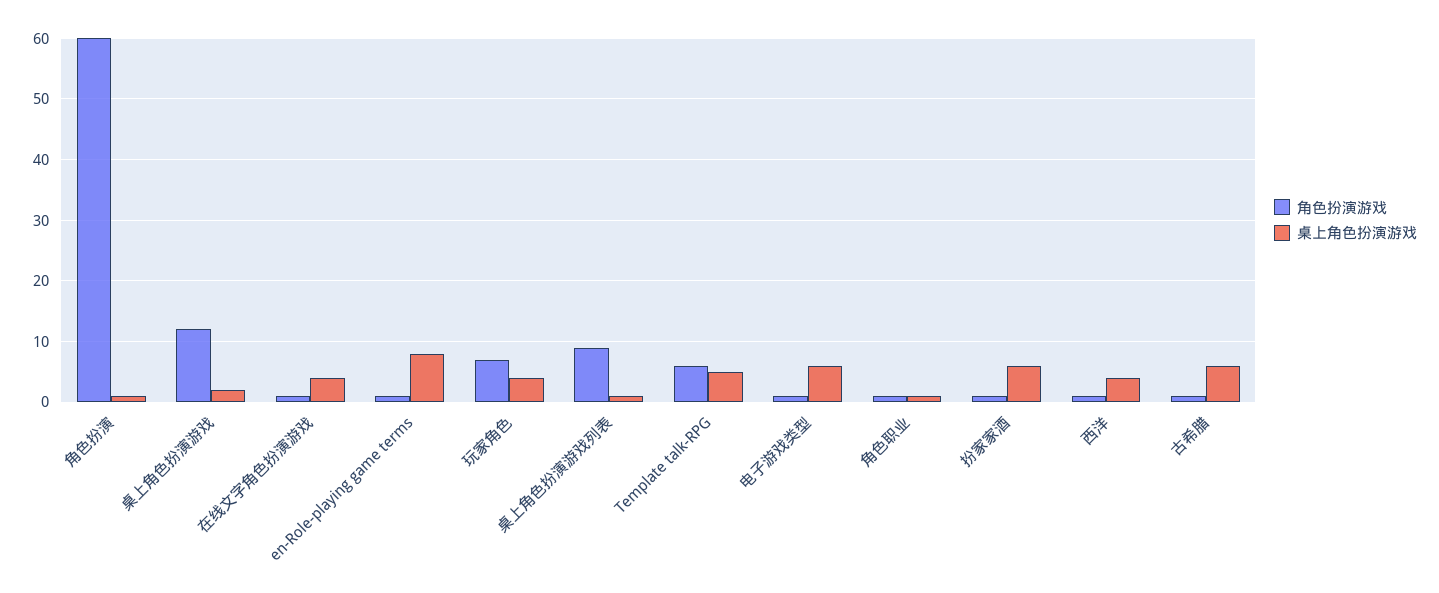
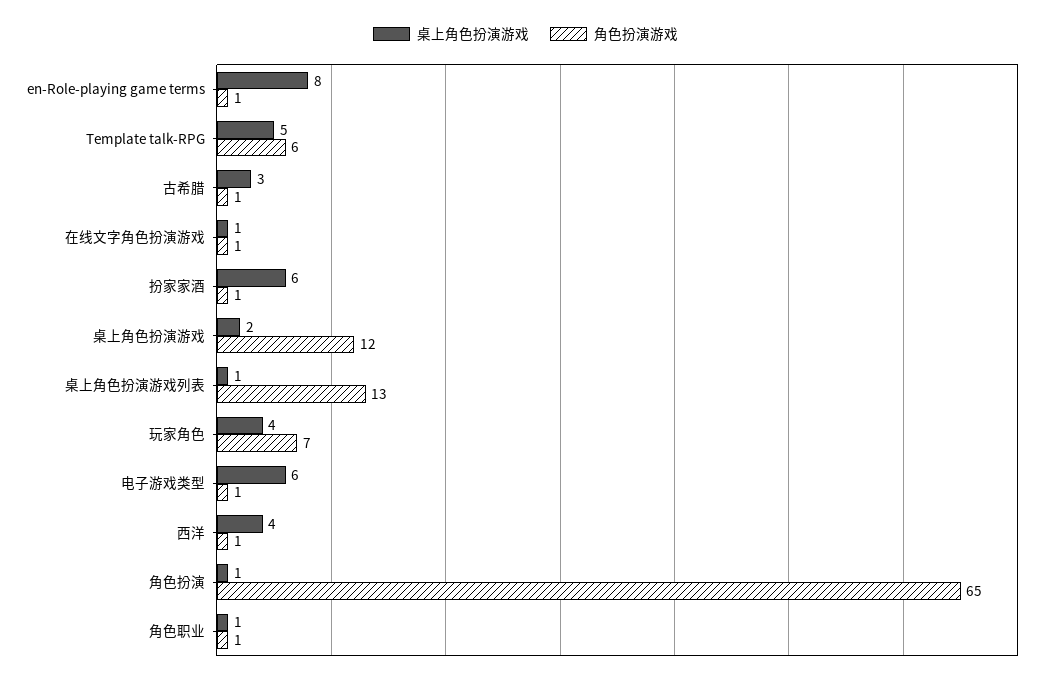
角色扮演游戏, 角色扮演: 60 -> 65
桌上角色扮演游戏, 在线文字角色扮演游戏: 4 -> 1
角色扮演游戏, 桌上角色扮演游戏列表: 9 -> 13
桌上角色扮演游戏, 古希腊: 6 -> 3

